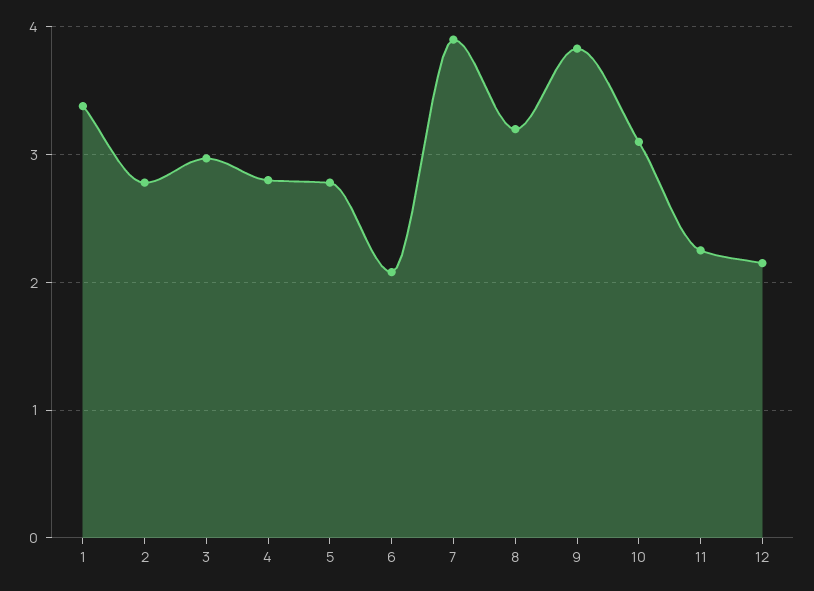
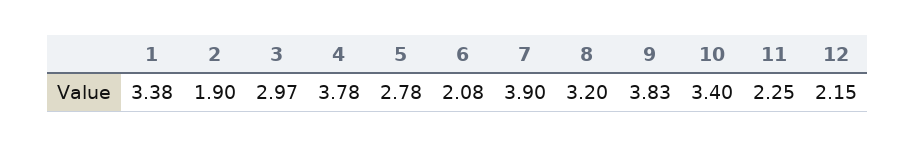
2: 2.8 -> 1.9
4: 2.8 -> 3.78
10: 3.1 -> 3.4

